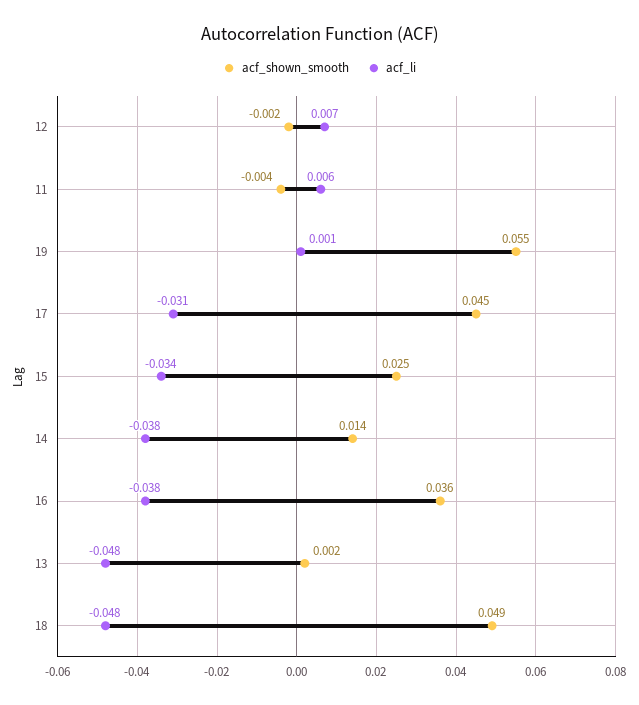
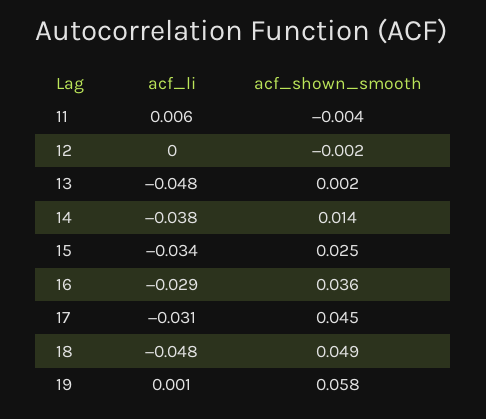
acf_li, 12: 0.007 -> 0
acf_shown_smooth, 19: 0.055 -> 0.058
acf_li, 16: -0.038 -> -0.029

